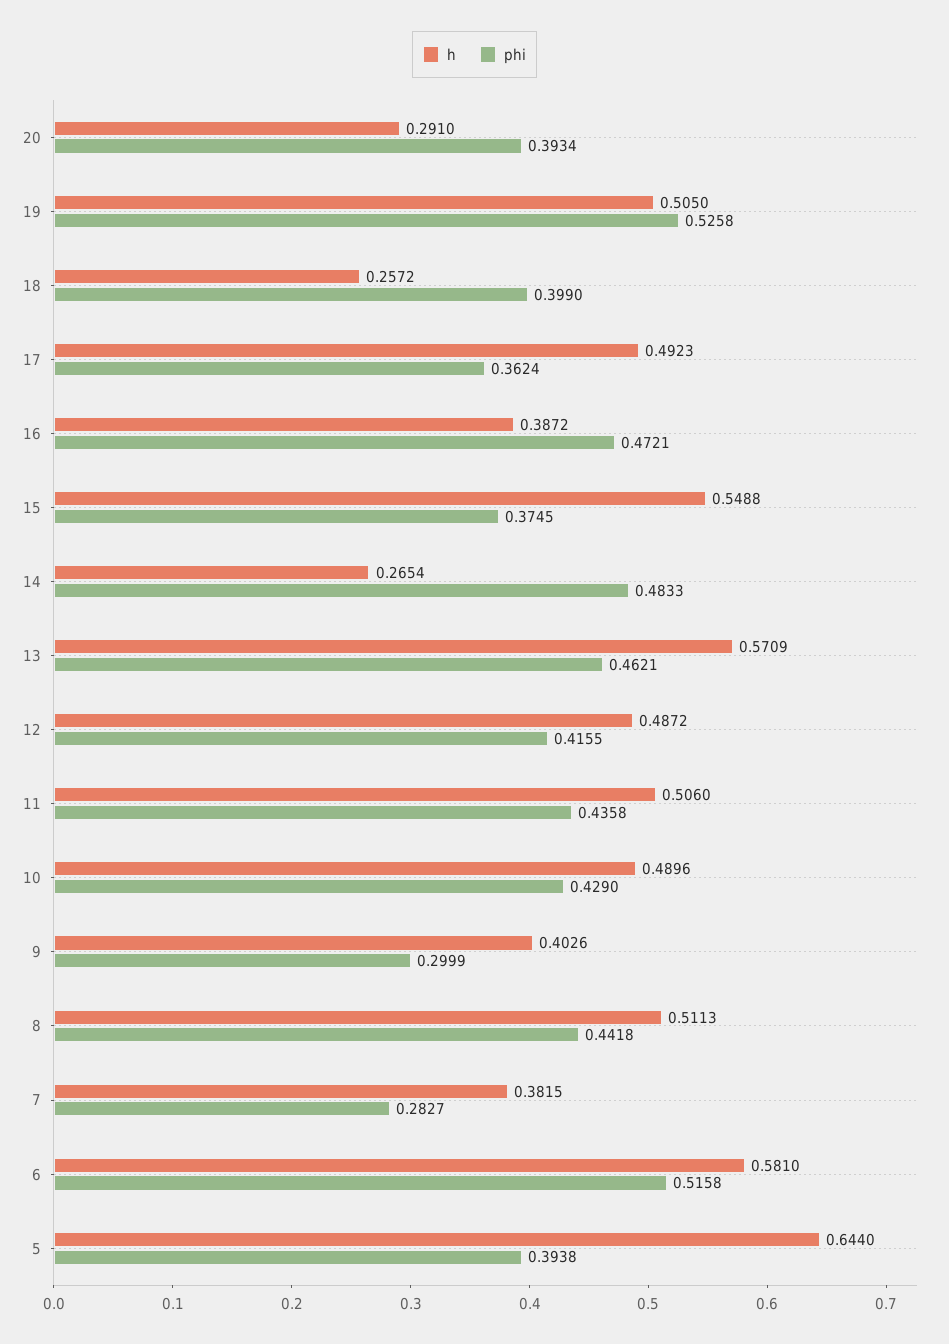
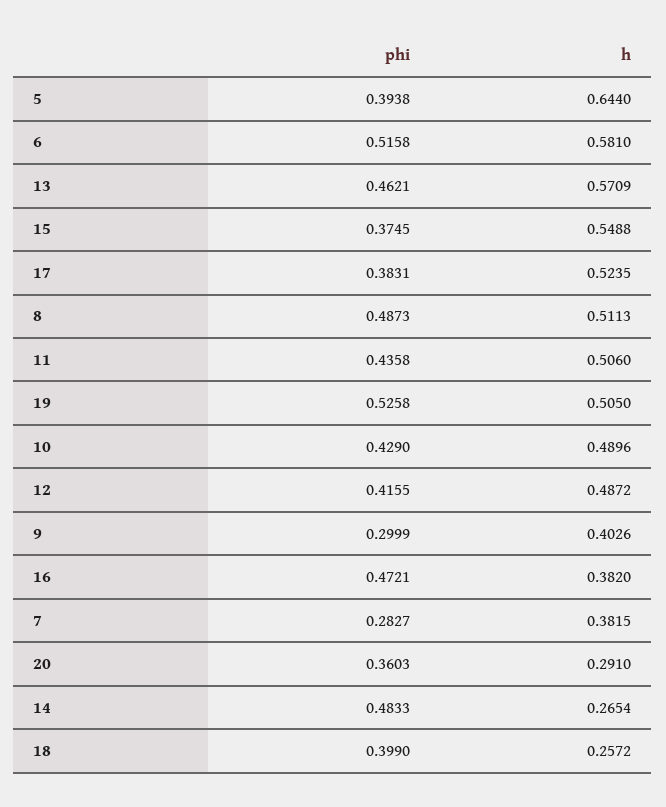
phi, 20: 0.3934 -> 0.3603
h, 17: 0.4923 -> 0.5235
phi, 17: 0.3624 -> 0.3831
h, 16: 0.3872 -> 0.382
phi, 8: 0.4418 -> 0.4873

